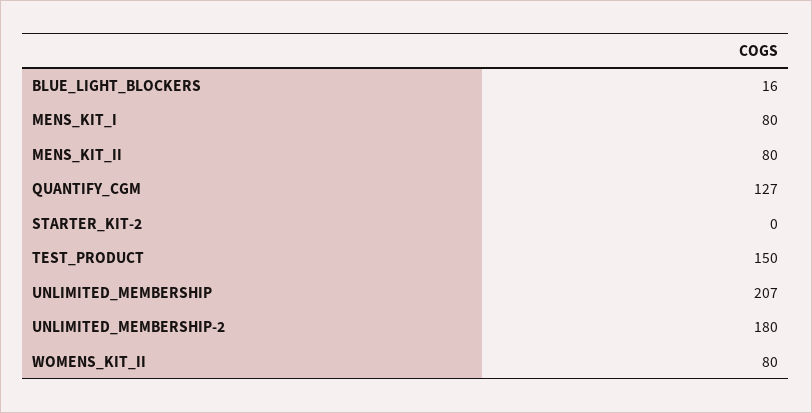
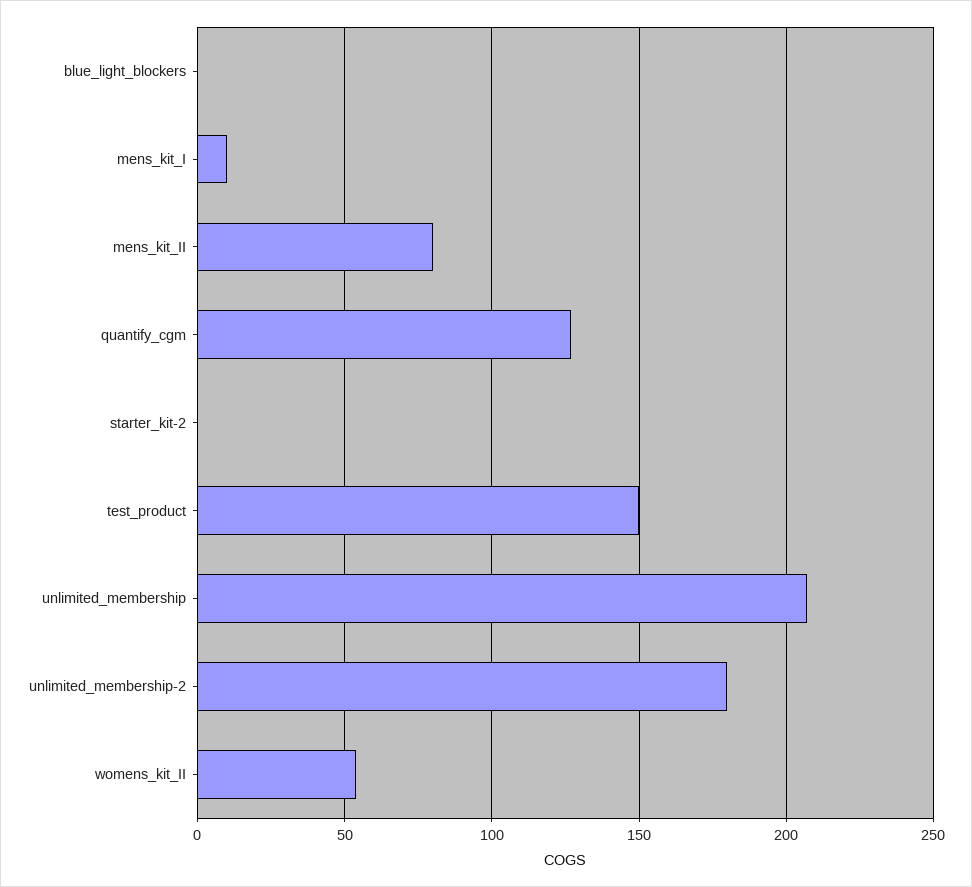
BLUE_LIGHT_BLOCKERS: 16 -> 0
MENS_KIT_I: 80 -> 10
WOMENS_KIT_II: 80 -> 55

